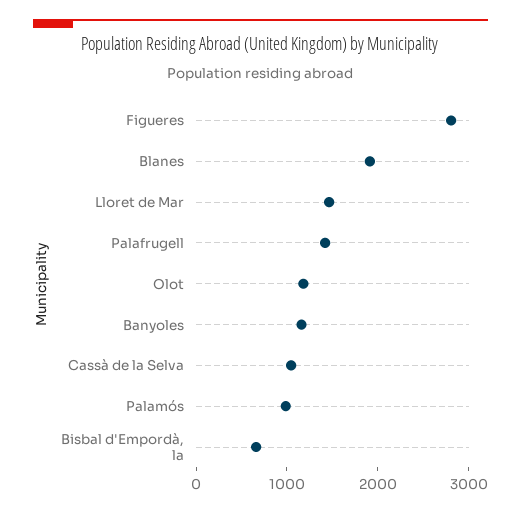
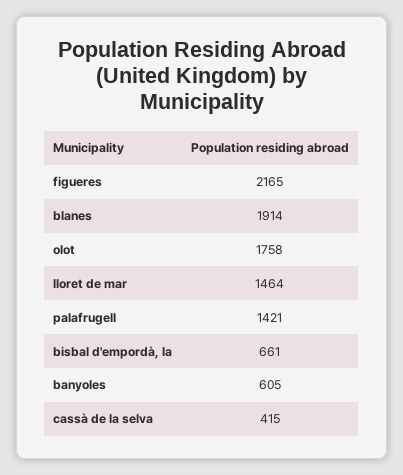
Figueres: 2800 -> 2165
Olot: 1200 -> 1758
Banyoles: 1200 -> 605
Cassà de la Selva: 1000 -> 415
Palamós: 1000 -> none

